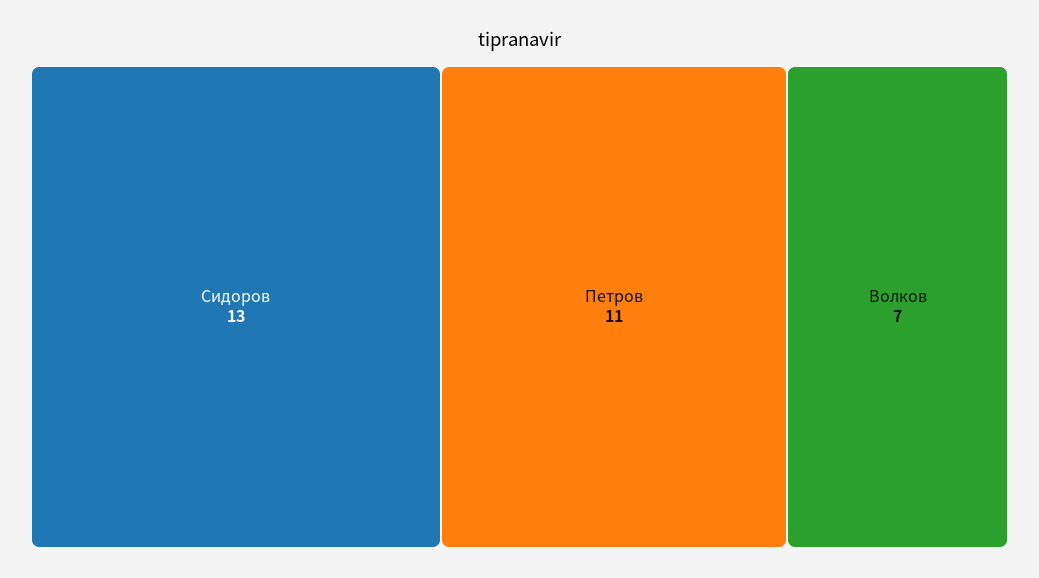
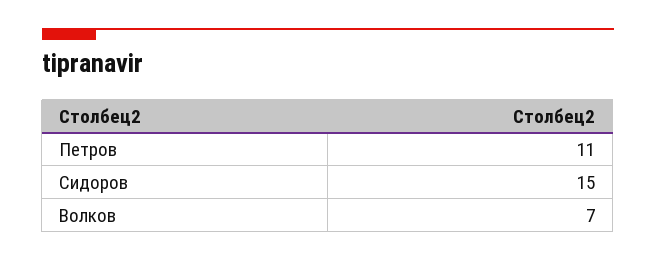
Сидоров: 13 -> 15

